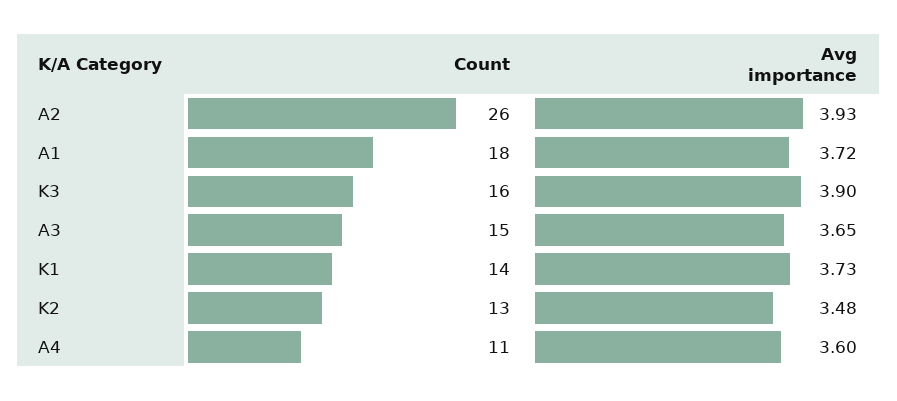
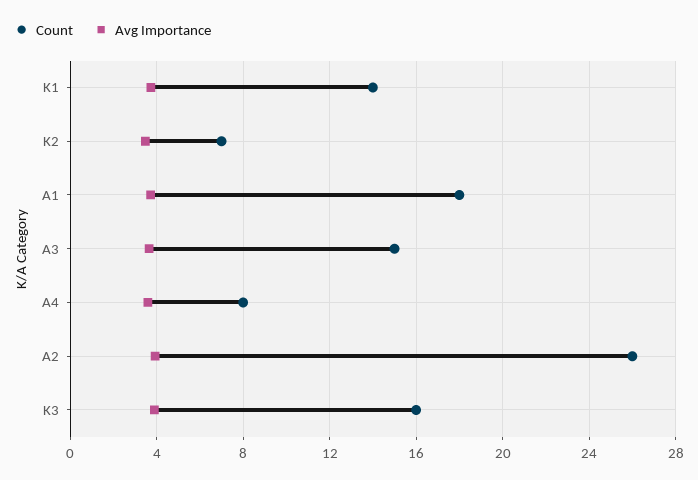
Count, K2: 13 -> 7
Count, A4: 11 -> 8

